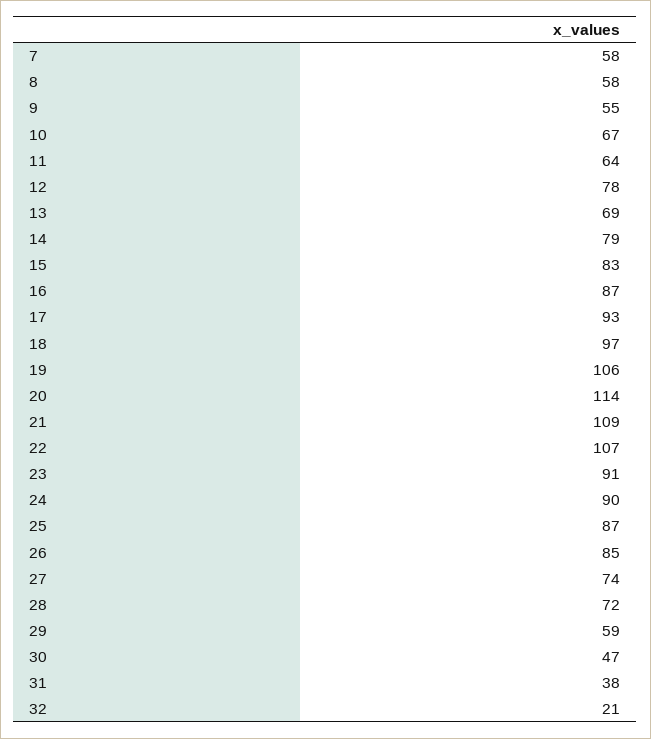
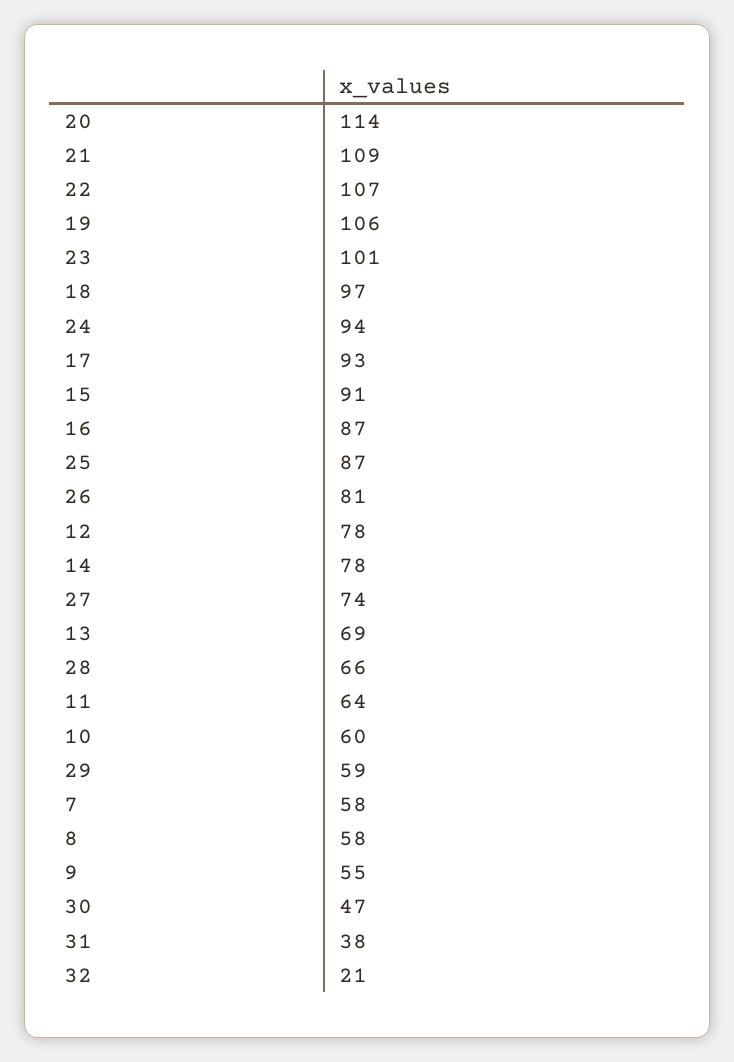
10: 67 -> 60
14: 79 -> 78
15: 83 -> 91
23: 91 -> 101
24: 90 -> 94
26: 85 -> 81
28: 72 -> 66

